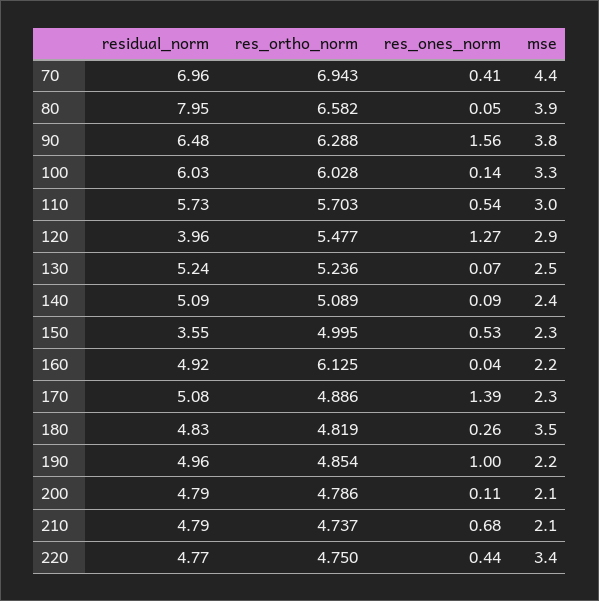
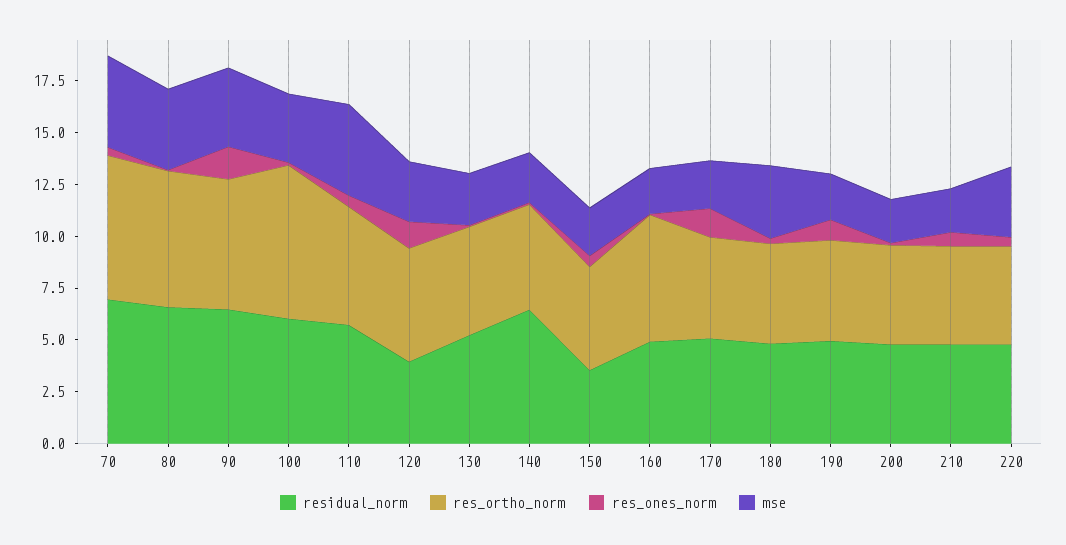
residual_norm, 80: 7.95 -> 6.5
res_ortho_norm, 100: 6.028 -> 7.5
mse, 110: 3 -> 4.5
residual_norm, 140: 5.09 -> 6.5

